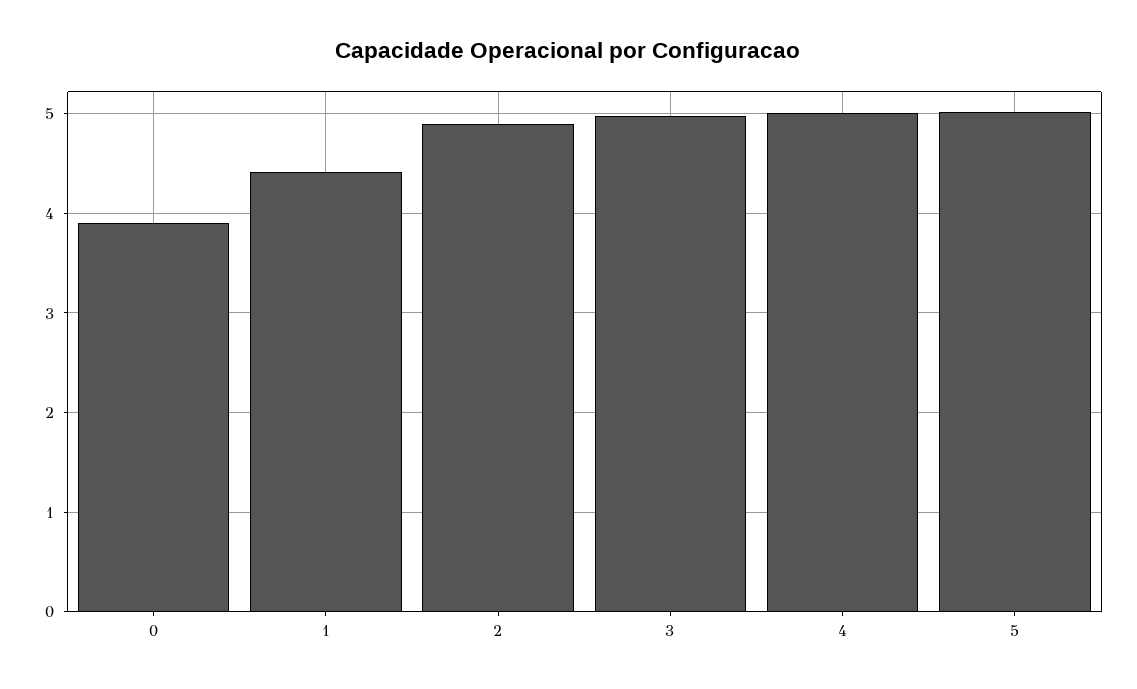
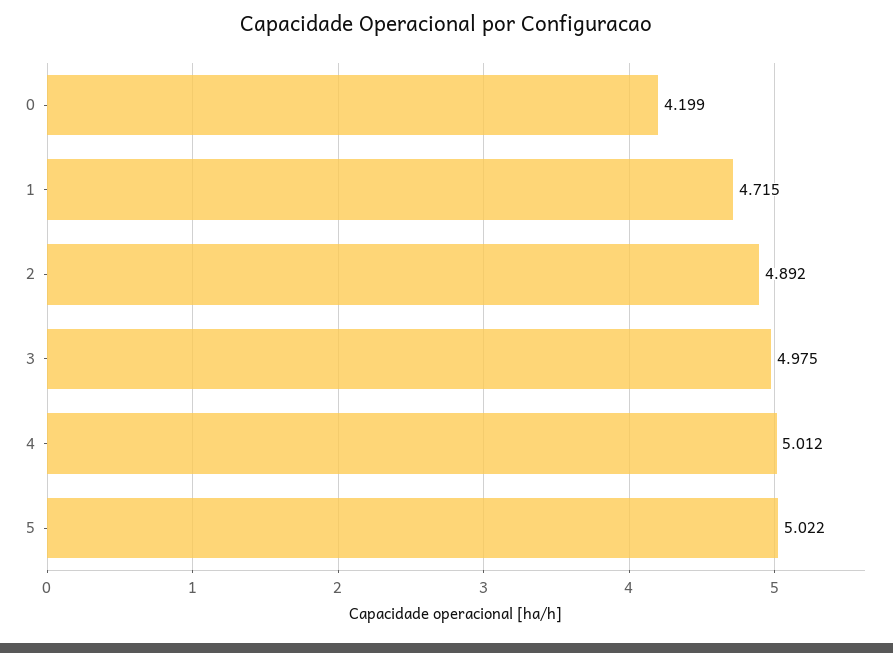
0: 3.9 -> 4.199
1: 4.4 -> 4.715

